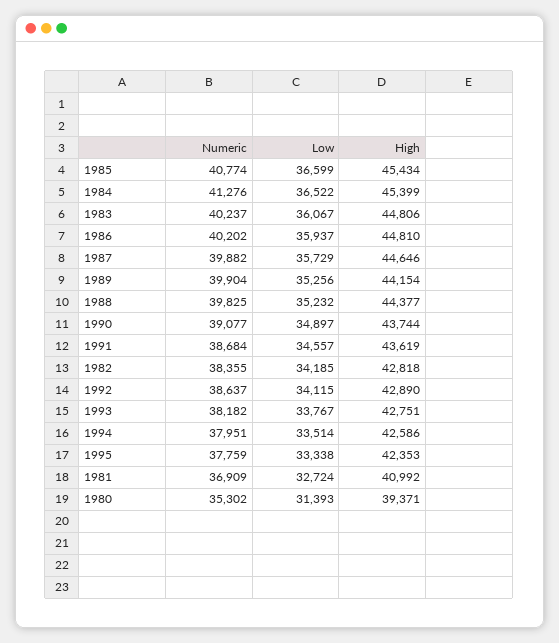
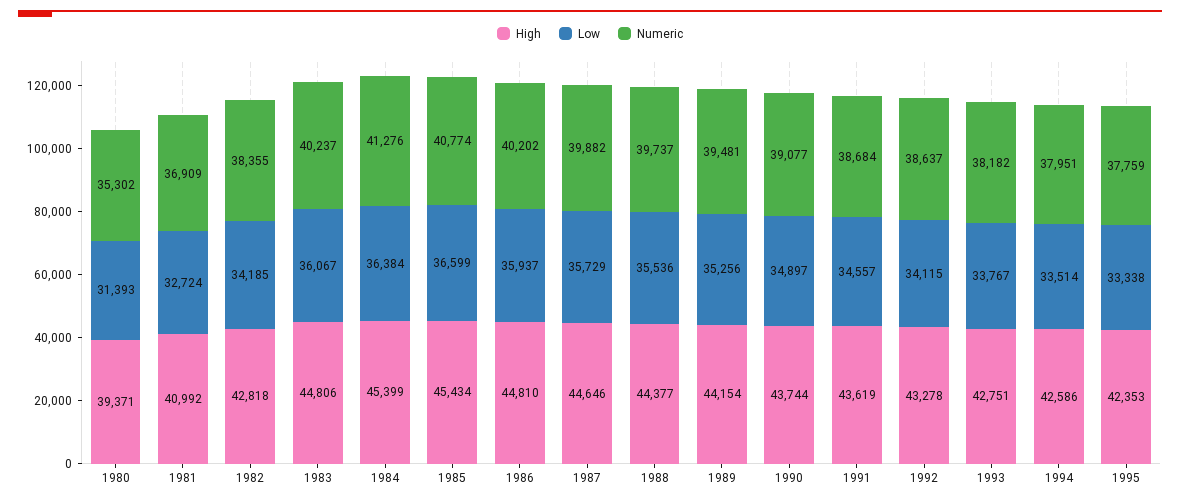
Low, 1984: 36522 -> 36384
Numeric, 1989: 39904 -> 39481
Numeric, 1988: 39825 -> 39737
Low, 1988: 35232 -> 35536
High, 1992: 42890 -> 43278

